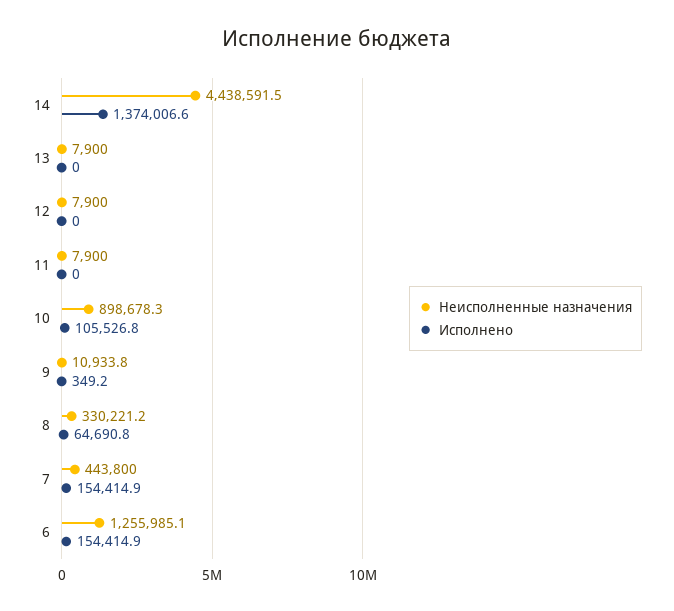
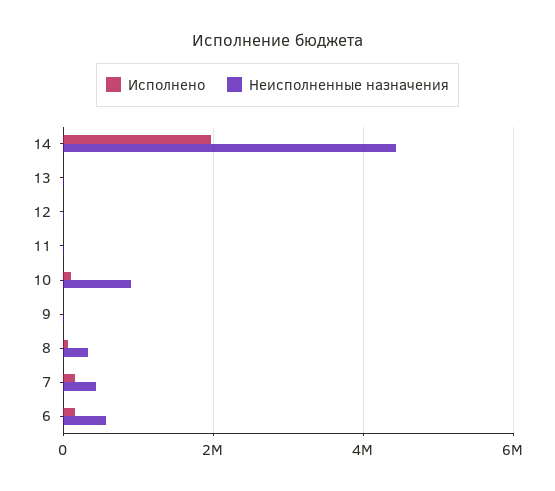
Исполнено, 14: 1374006.6 -> 2000000
Неисполненные назначения, 6: 1255985.1 -> 600000

